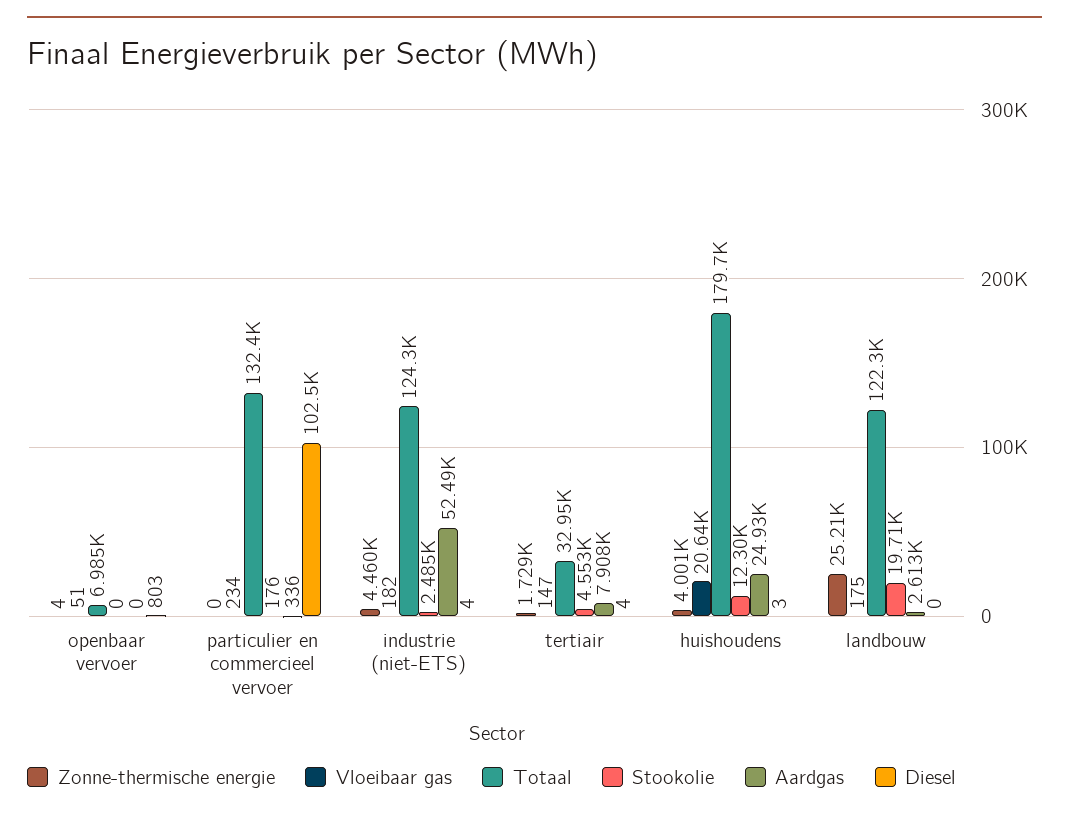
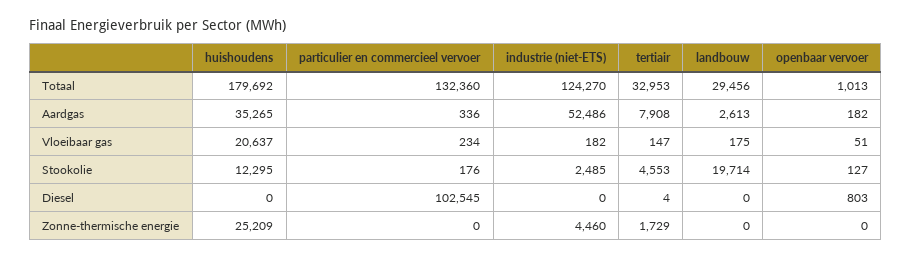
Zonne-thermische energie, openbaar vervoer: 4 -> 0
Totaal, openbaar vervoer: 6985 -> 1013
Stookolie, openbaar vervoer: 0 -> 127
Aardgas, openbaar vervoer: 0 -> 182
Diesel, industrie (niet-ETS): 4 -> 0
Zonne-thermische energie, huishoudens: 4001 -> 25209
Aardgas, huishoudens: 24930 -> 35265
Diesel, huishoudens: 3 -> 0
Zonne-thermische energie, landbouw: 25210 -> 0
Totaal, landbouw: 122300 -> 29456

